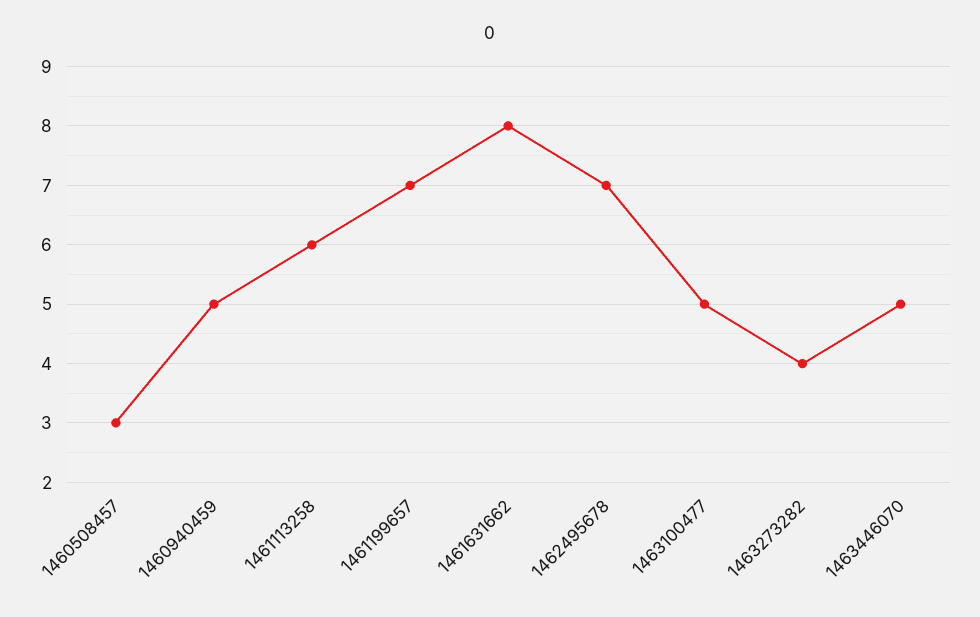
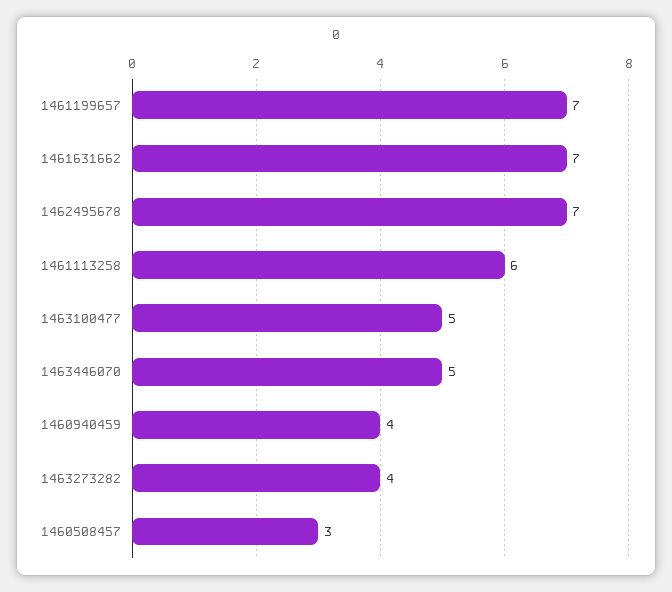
1460940459: 5 -> 4
1461631662: 8 -> 7

